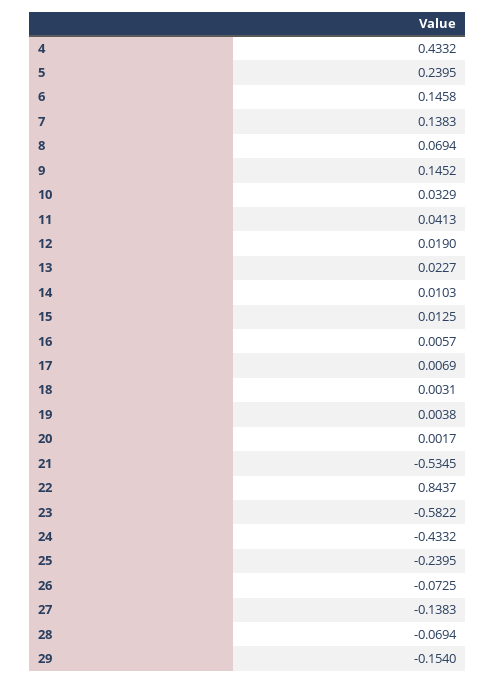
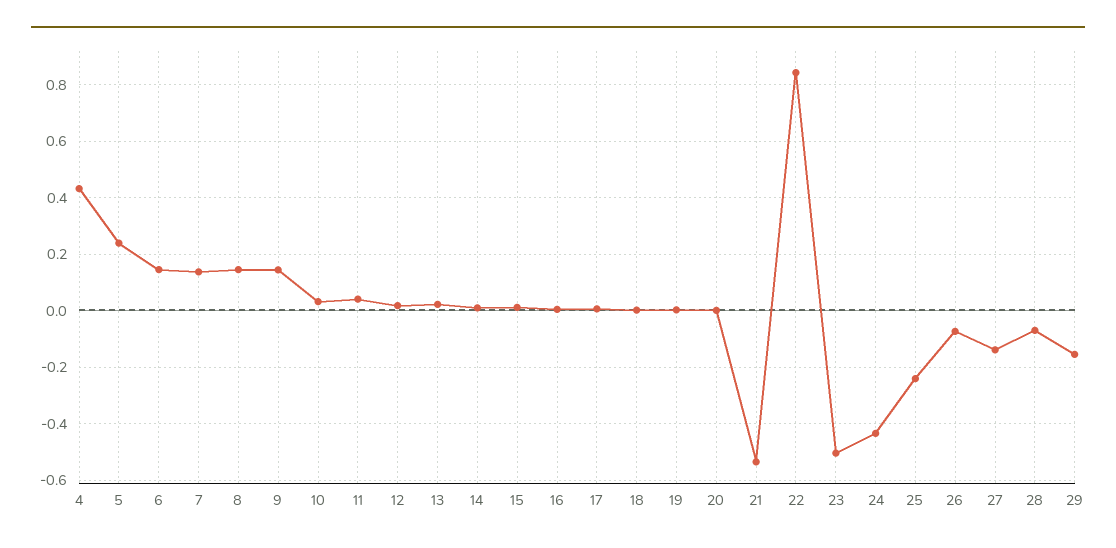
8: 0.0694 -> 0.15
23: -0.5822 -> -0.5

